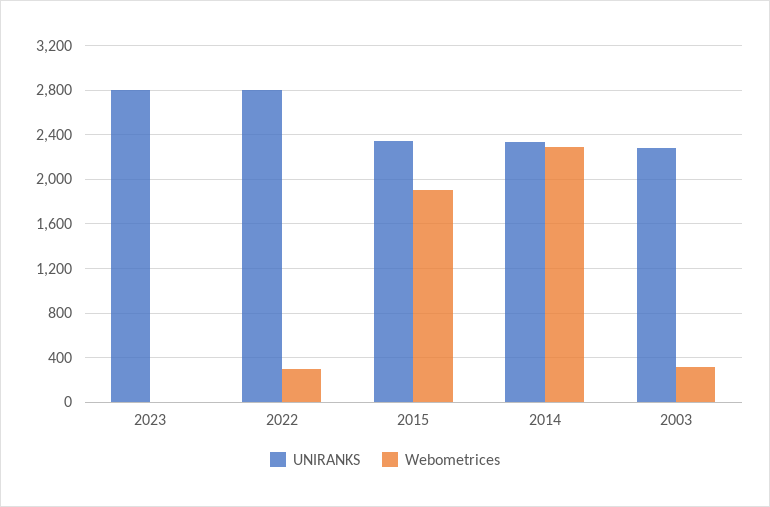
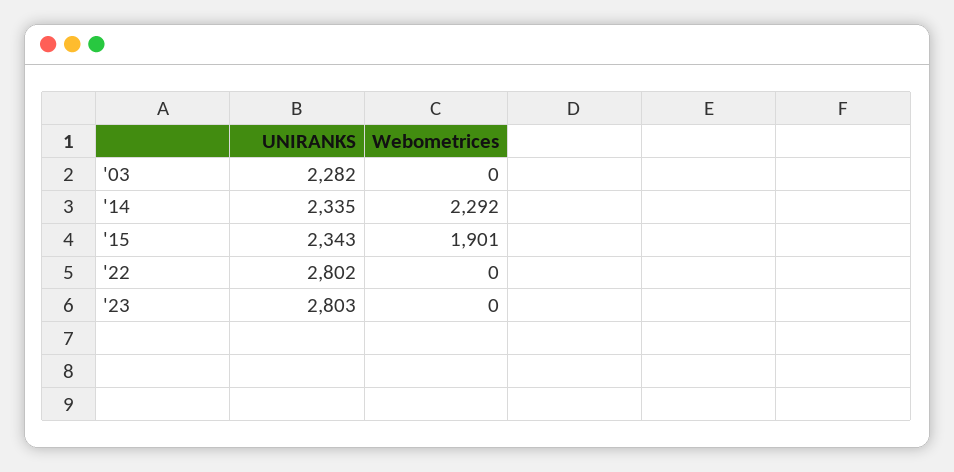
Webometrices, 2022: 300 -> 0
Webometrices, 2003: 300 -> 0

